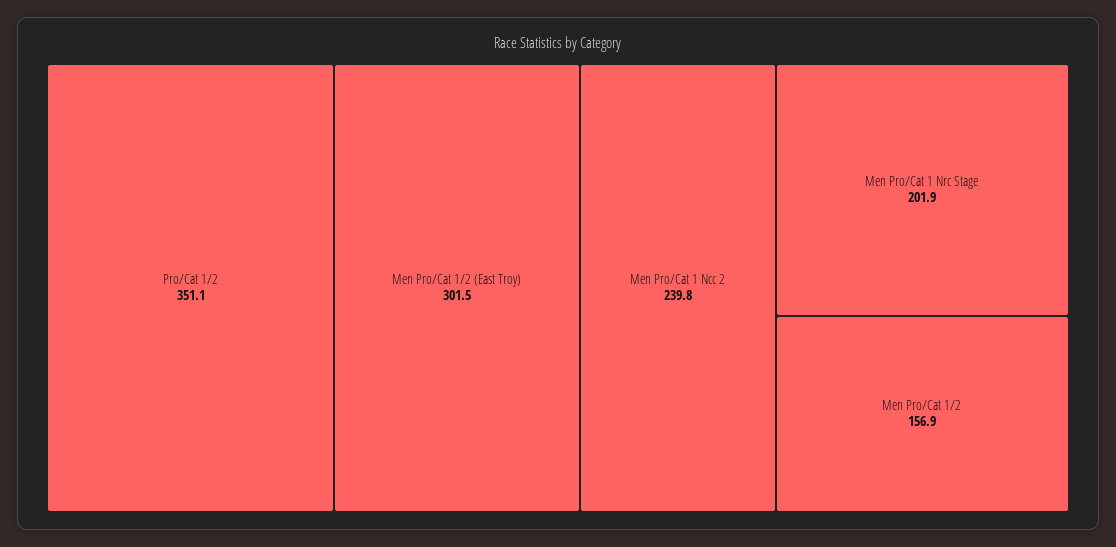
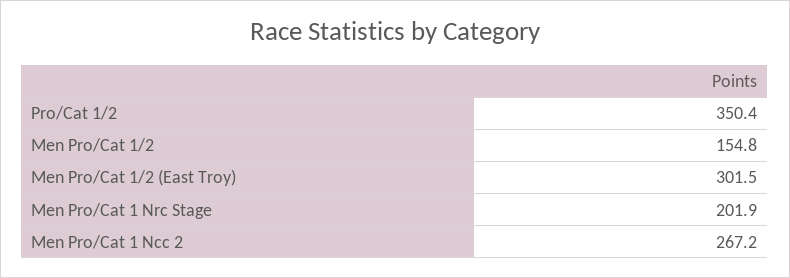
Pro/Cat 1/2: 351.1 -> 350.4
Men Pro/Cat 1 Ncc 2: 239.8 -> 267.2
Men Pro/Cat 1/2: 156.9 -> 154.8

